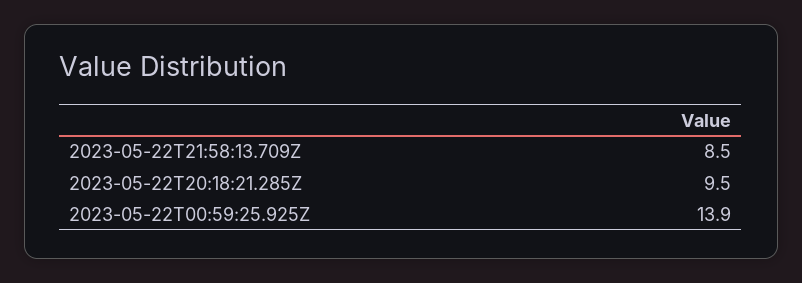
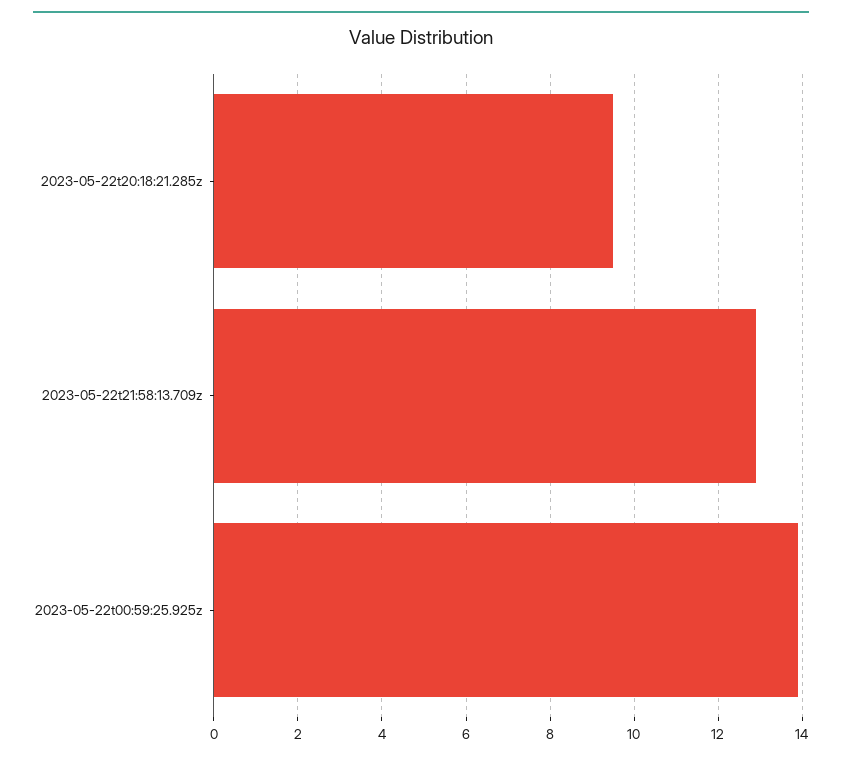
2023-05-22T21:58:13.709Z: 8.5 -> 13

